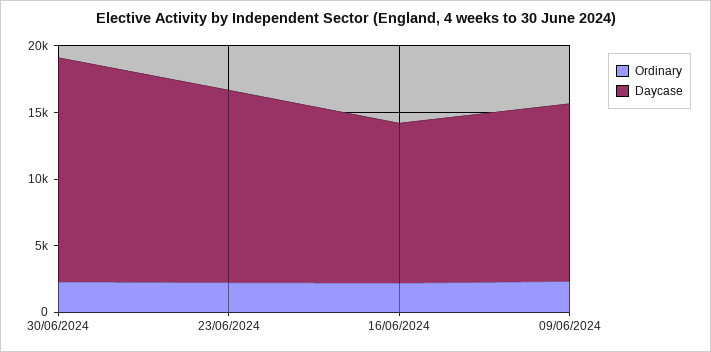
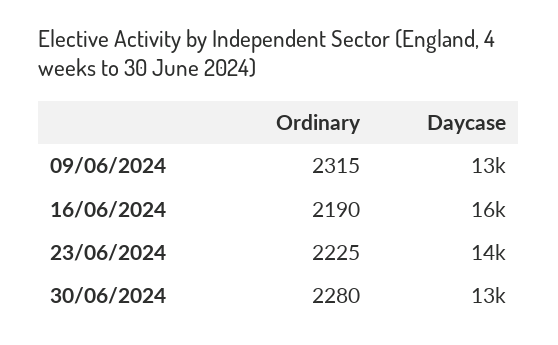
Daycase, 30/06/2024: 17000 -> 13000
Daycase, 16/06/2024: 12000 -> 16000

